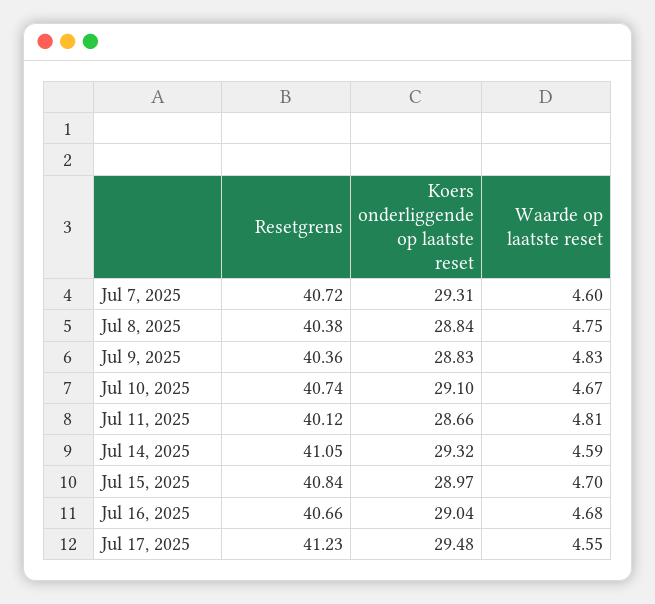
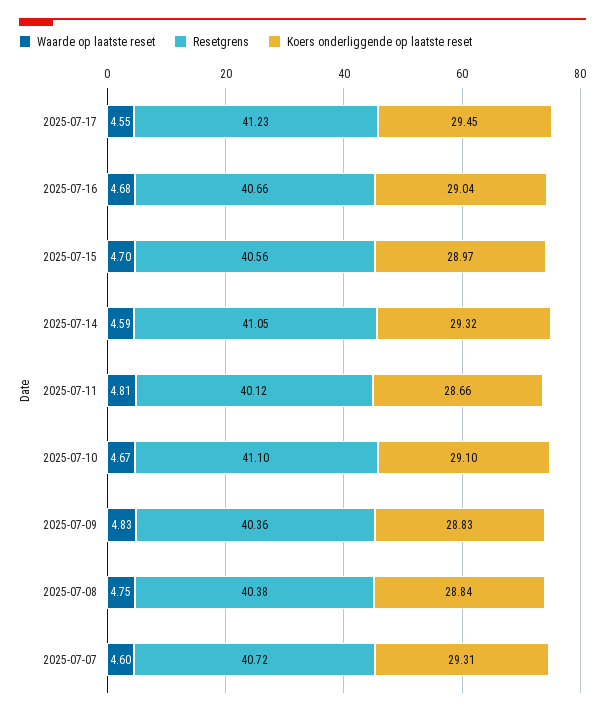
Resetgrens, Jul 10, 2025: 40.74 -> 41.1
Resetgrens, Jul 15, 2025: 40.84 -> 40.56
Koers onderliggende op laatste reset, Jul 17, 2025: 29.48 -> 29.45

